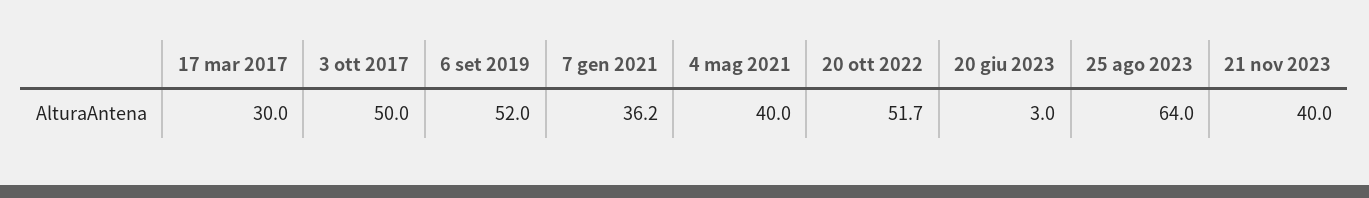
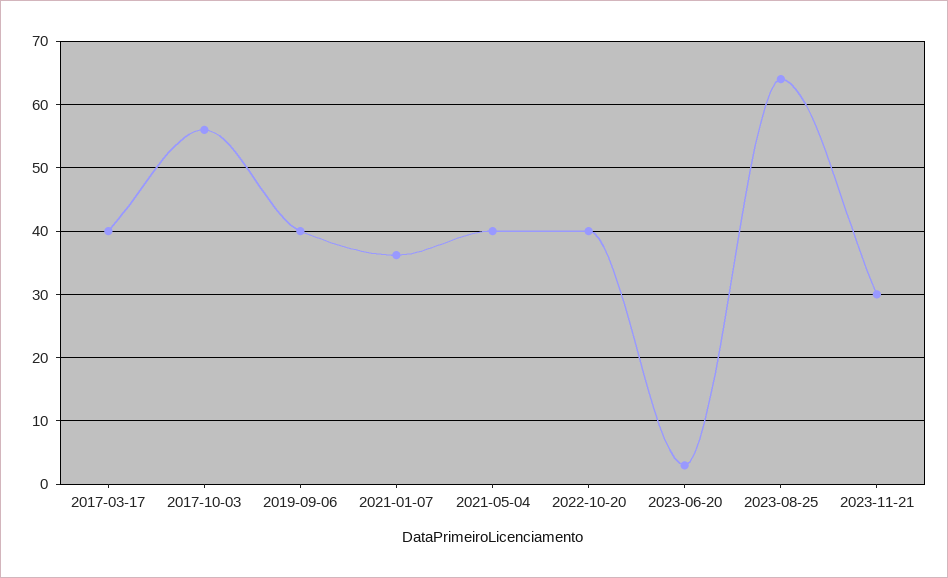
17 mar 2017: 30 -> 40
3 ott 2017: 50 -> 56
6 set 2019: 52 -> 40
20 ott 2022: 51.7 -> 40
21 nov 2023: 40 -> 30

